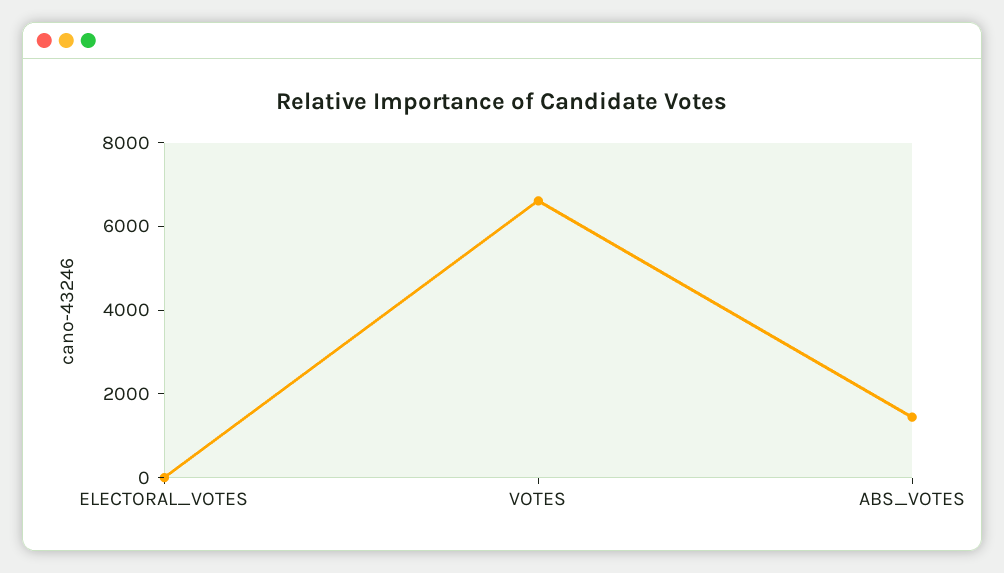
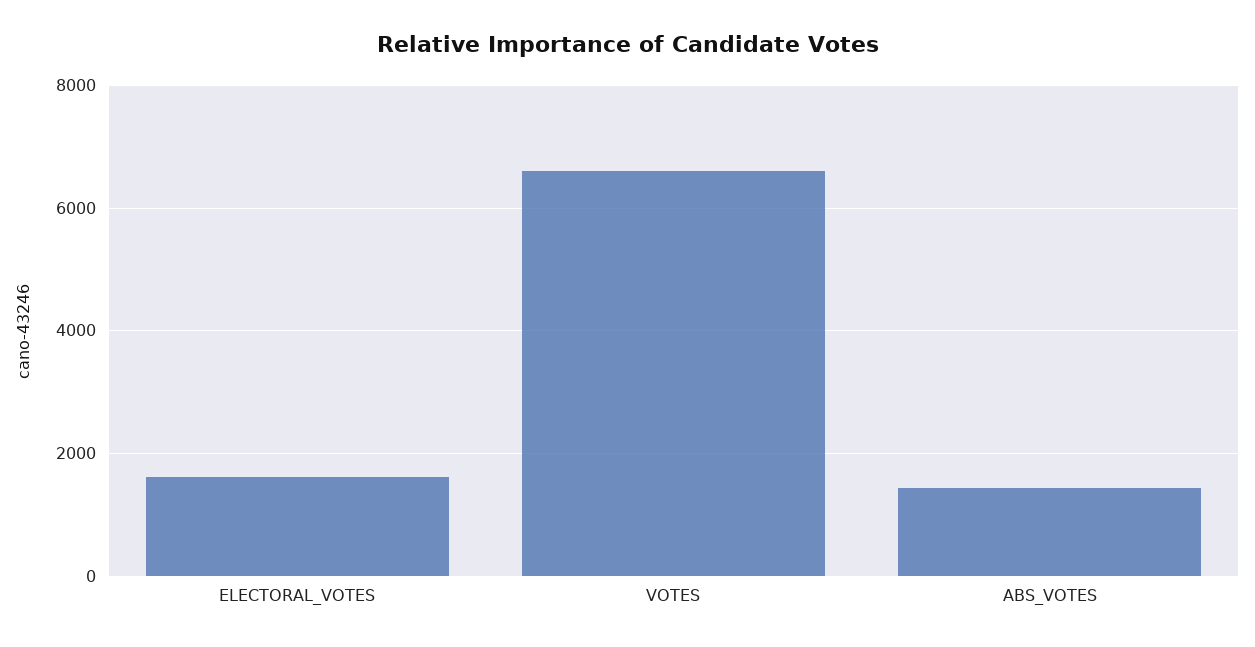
ELECTORAL_VOTES: 0 -> 1600

